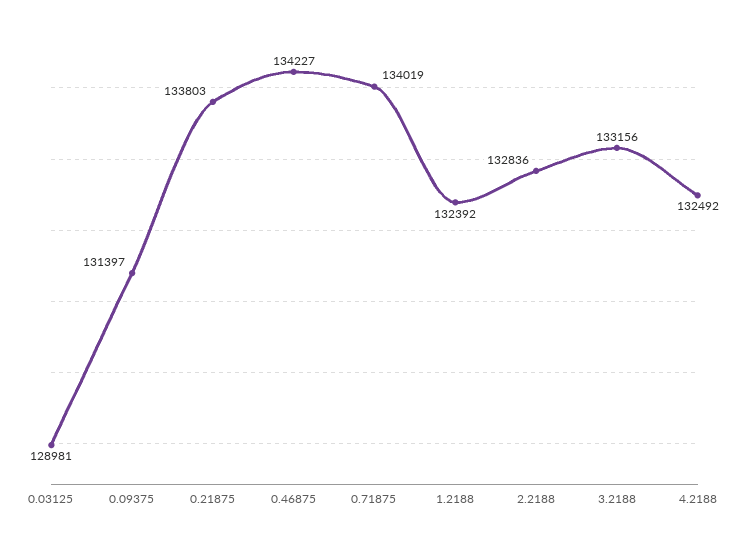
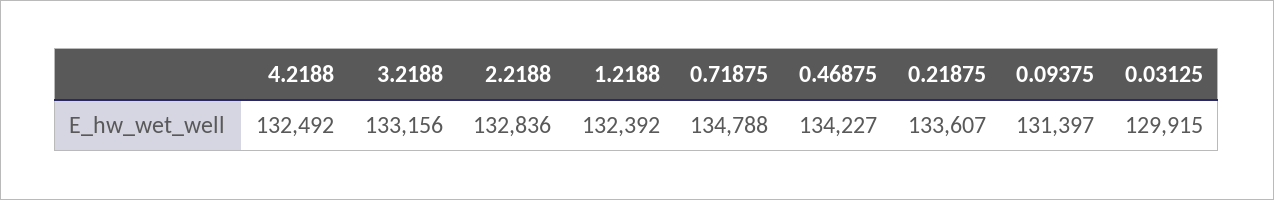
0.03125: 128981 -> 129915
0.21875: 133803 -> 133607
0.71875: 134019 -> 134788

